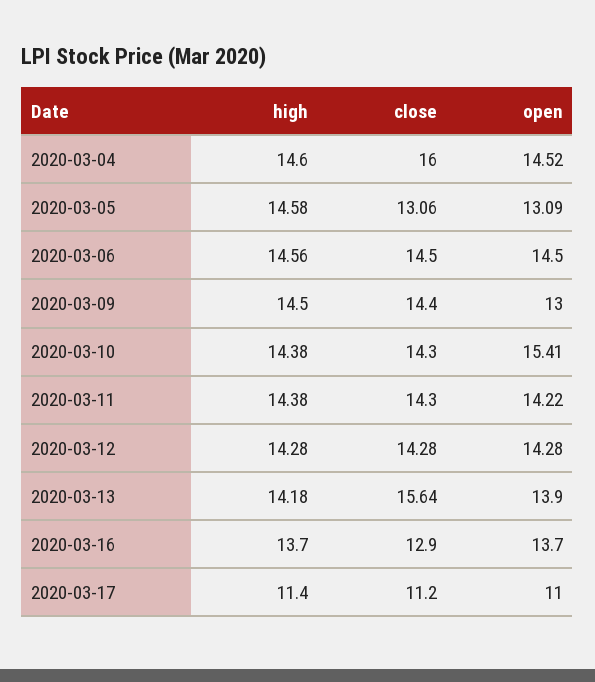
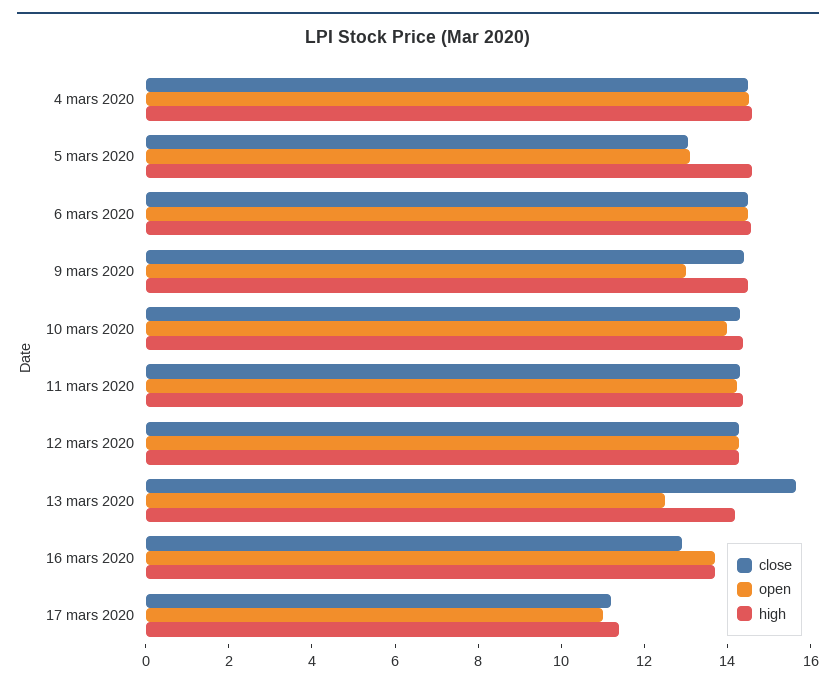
close, 2020-03-04: 16 -> 14.5
open, 2020-03-10: 15.41 -> 14
open, 2020-03-13: 13.9 -> 12.5

